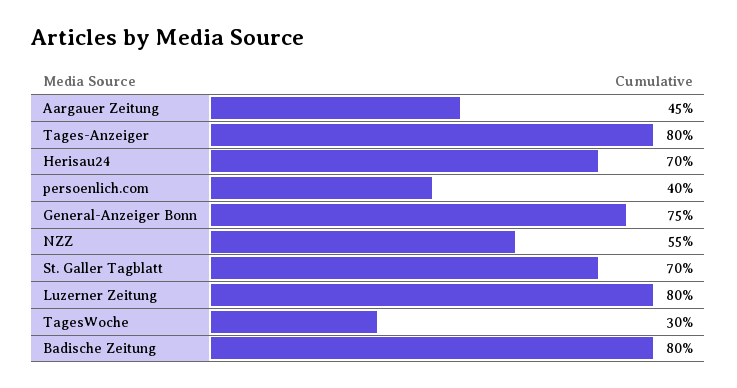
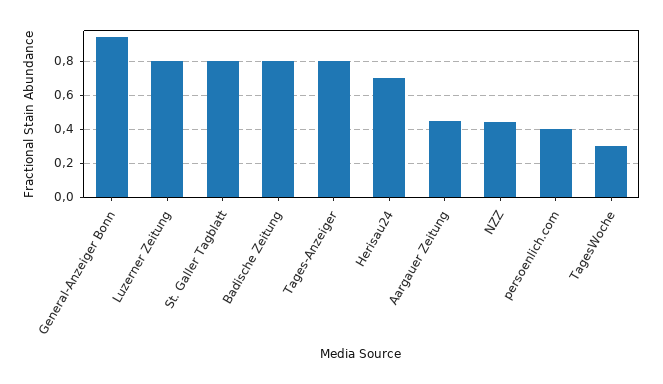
General-Anzeiger Bonn: 0.75 -> 0.95
NZZ: 0.55 -> 0.45
St. Galler Tagblatt: 0.7 -> 0.8

